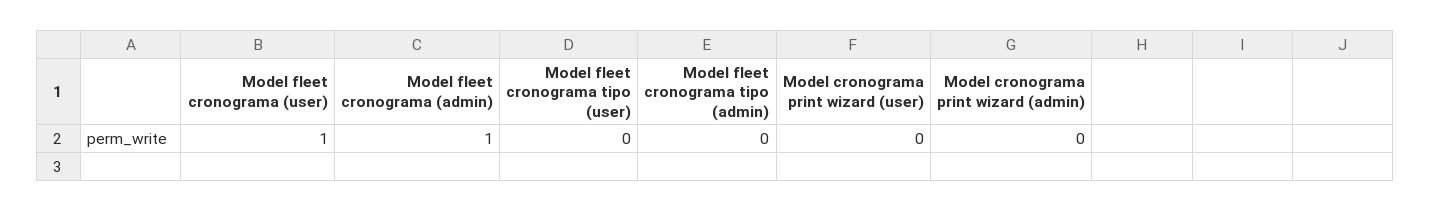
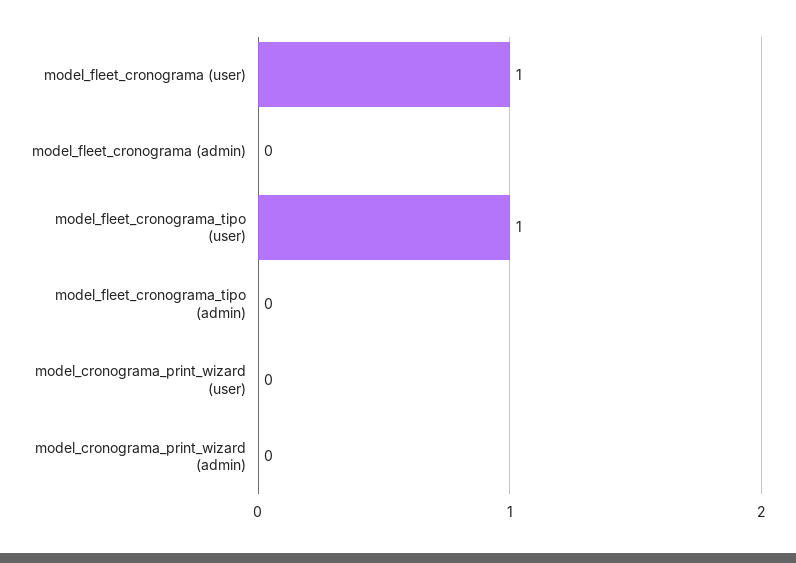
Model fleet cronograma (admin): 1 -> 0
Model fleet cronograma tipo (user): 0 -> 1

